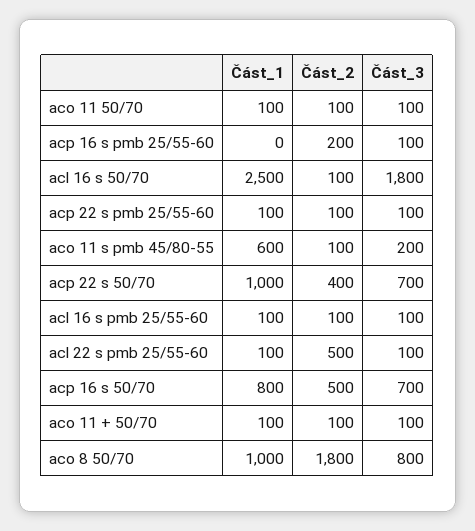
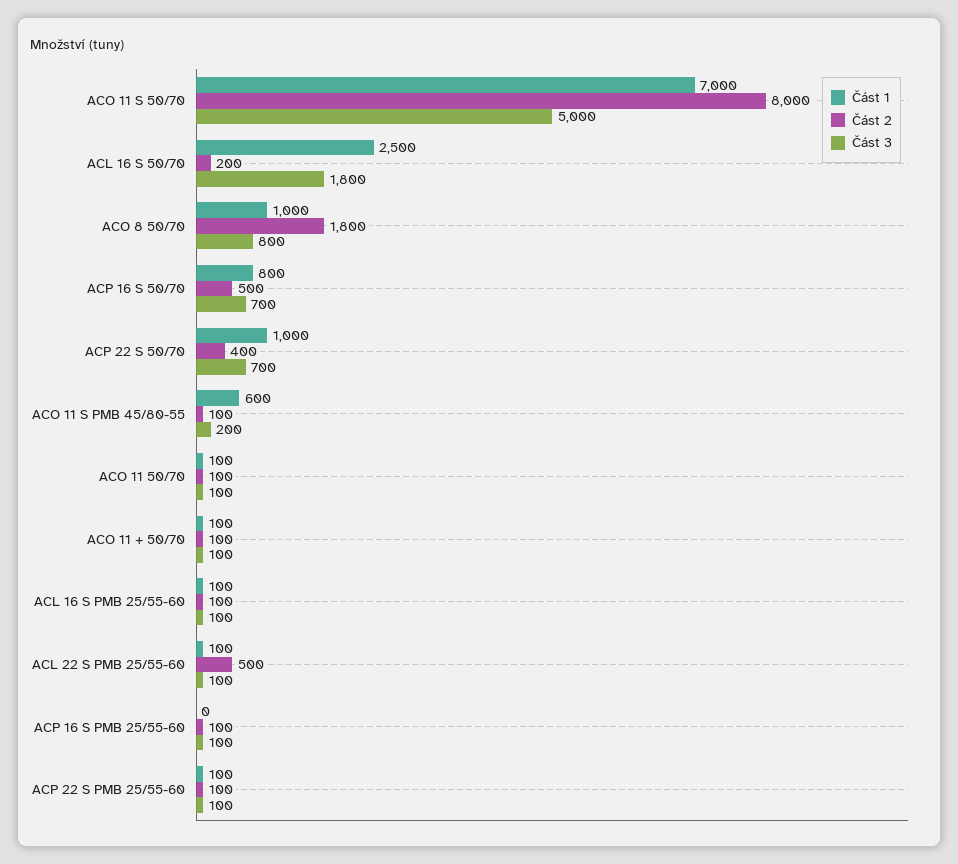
Část_2, acp 16 s pmb 25/55-60: 200 -> 100
Část_2, acl 16 s 50/70: 100 -> 200
Část_1, ACO 11 S 50/70: none -> 7000
Část_2, ACO 11 S 50/70: none -> 8000
Část_3, ACO 11 S 50/70: none -> 5000

